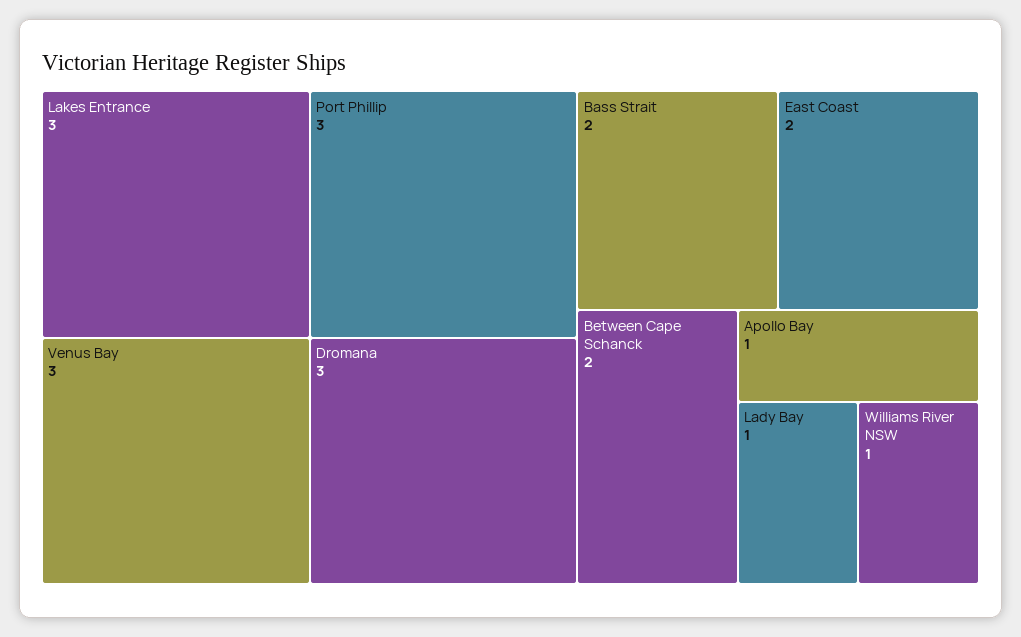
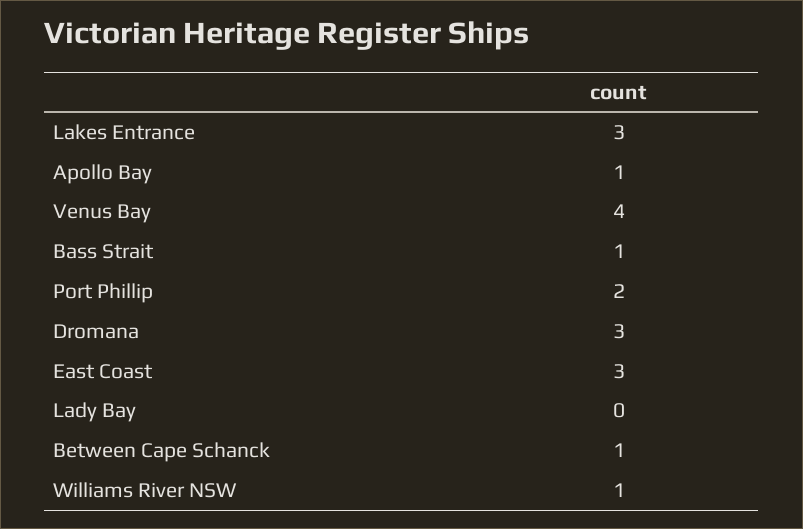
Venus Bay: 3 -> 4
Port Phillip: 3 -> 2
Bass Strait: 2 -> 1
East Coast: 2 -> 3
Between Cape Schanck: 2 -> 1
Lady Bay: 1 -> 0

